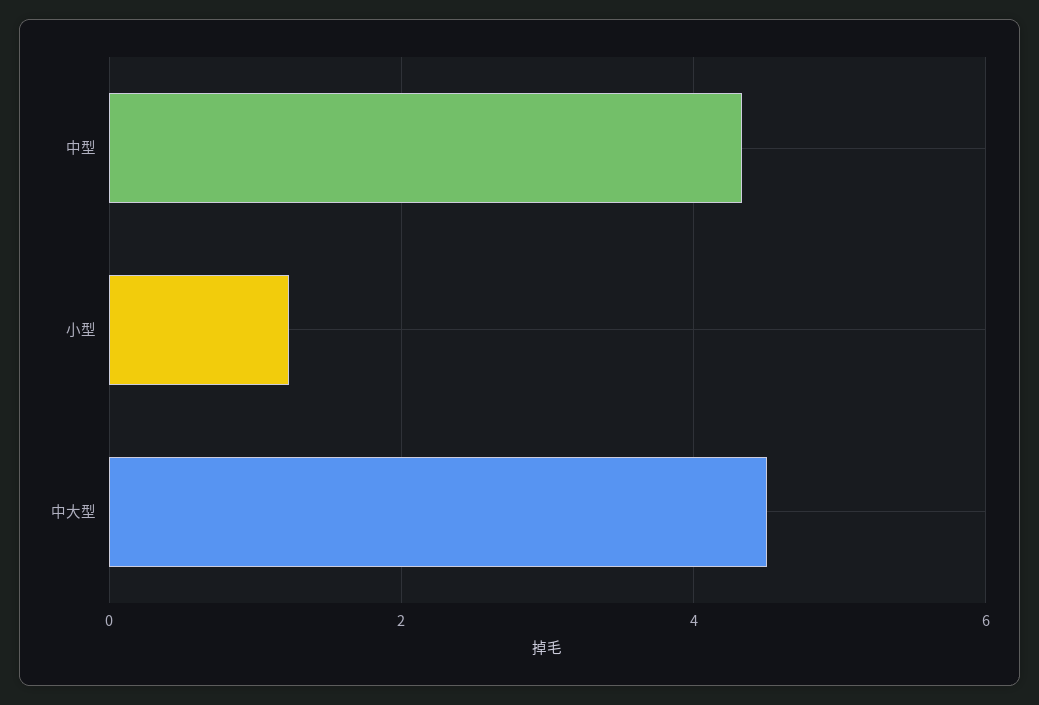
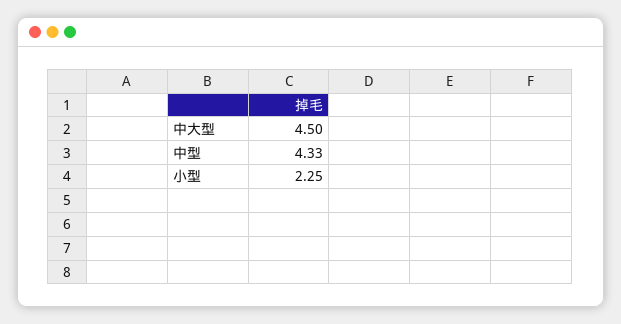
小型: 1.2 -> 2.25

